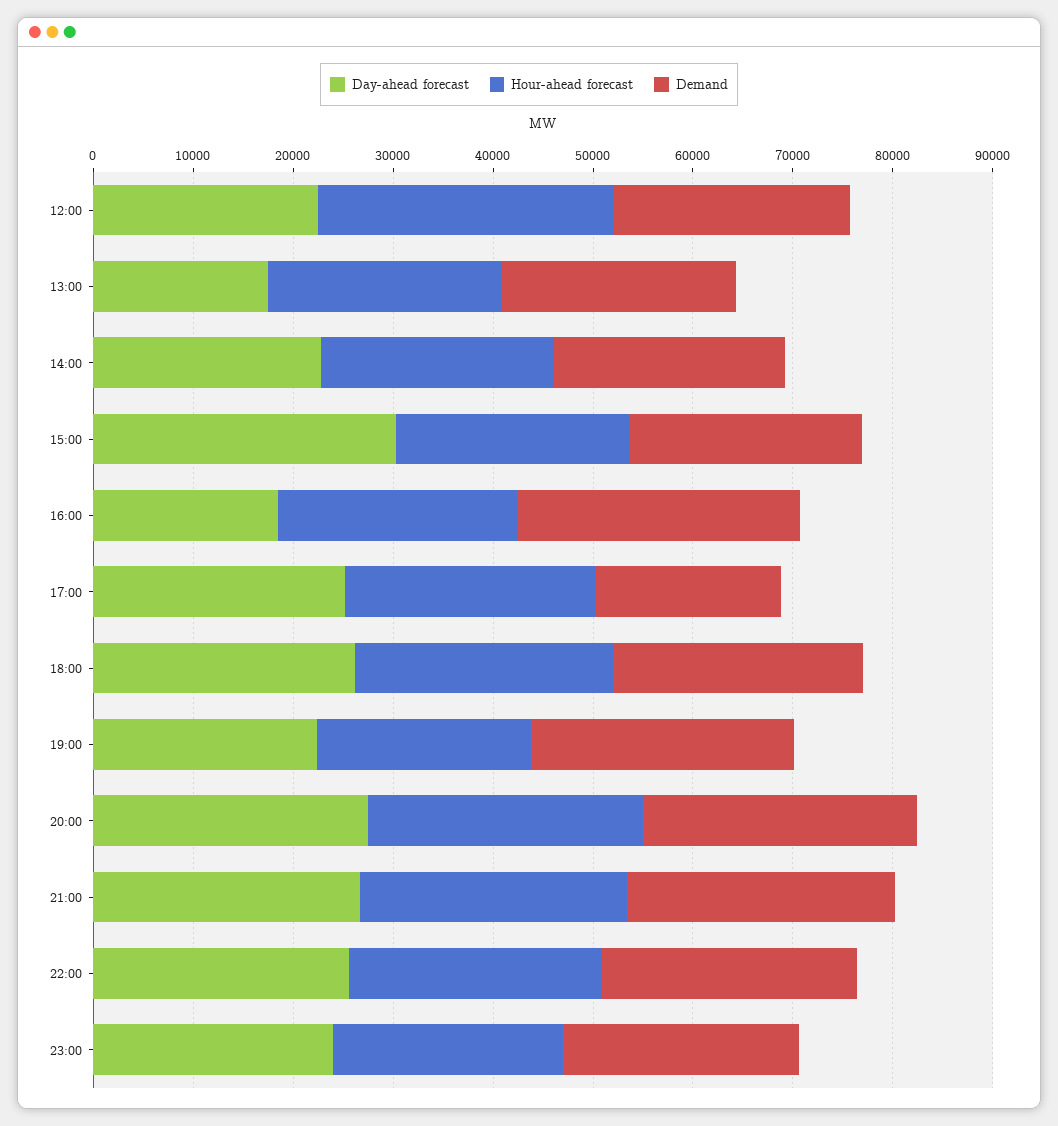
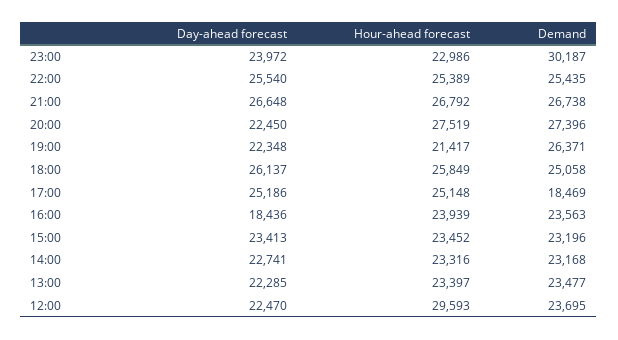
Day-ahead forecast, 13:00: 18000 -> 22285
Day-ahead forecast, 15:00: 30000 -> 23413
Demand, 16:00: 28000 -> 23563
Day-ahead forecast, 20:00: 28000 -> 22450
Demand, 23:00: 24000 -> 30187

